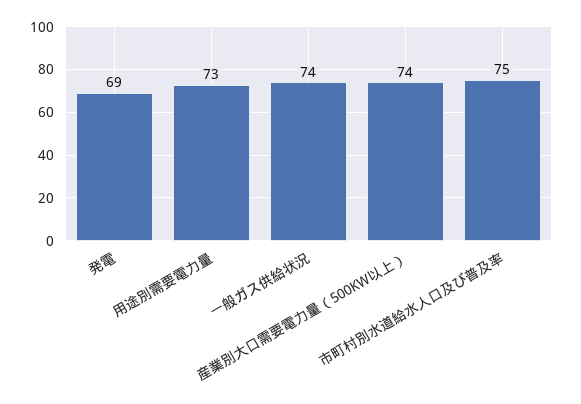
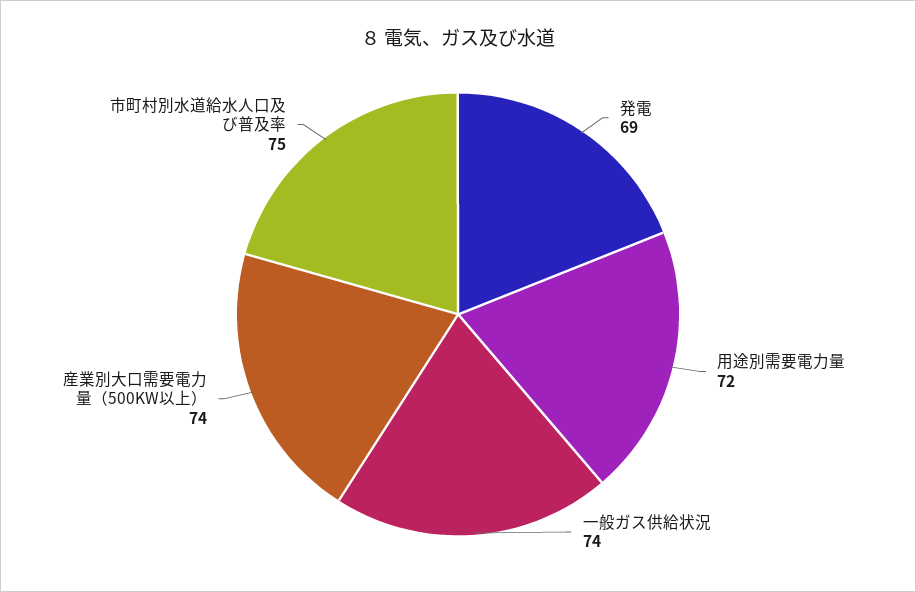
用途別需要電力量: 73 -> 72

